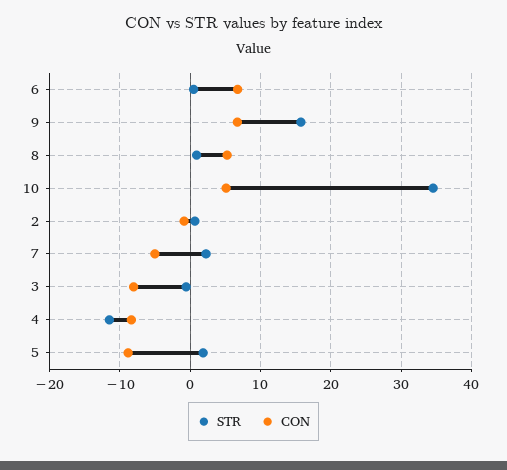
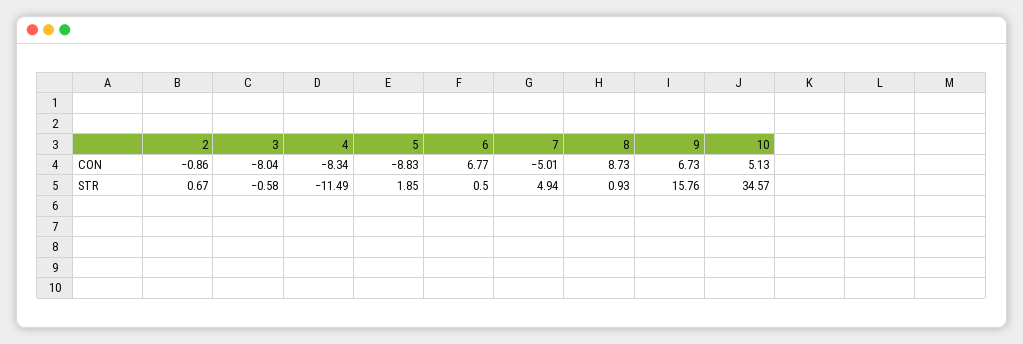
CON, 8: 5 -> 8.73
STR, 7: 2 -> 4.94

